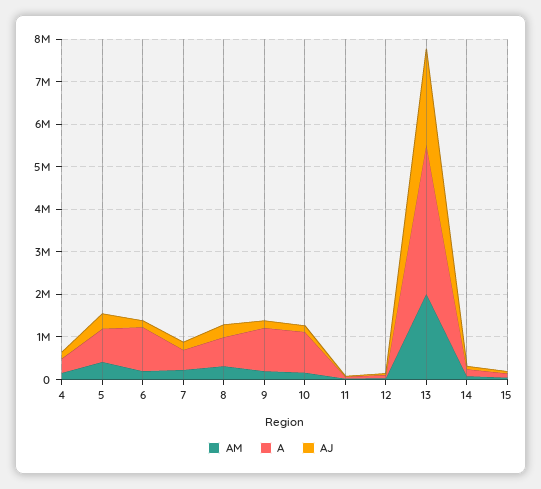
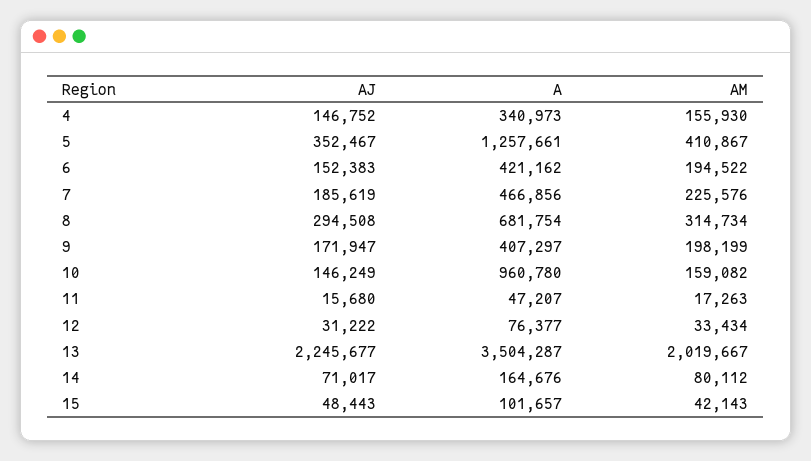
A, 5: 800000 -> 1257661
A, 6: 1000000 -> 421162
A, 9: 1000000 -> 407297

